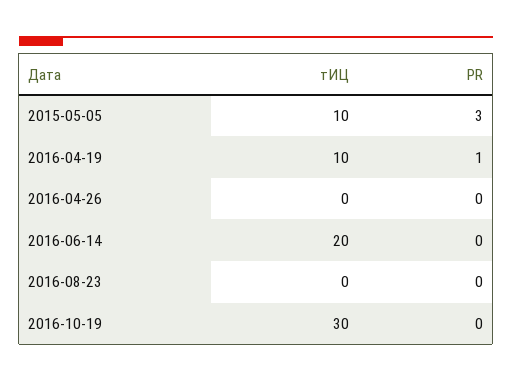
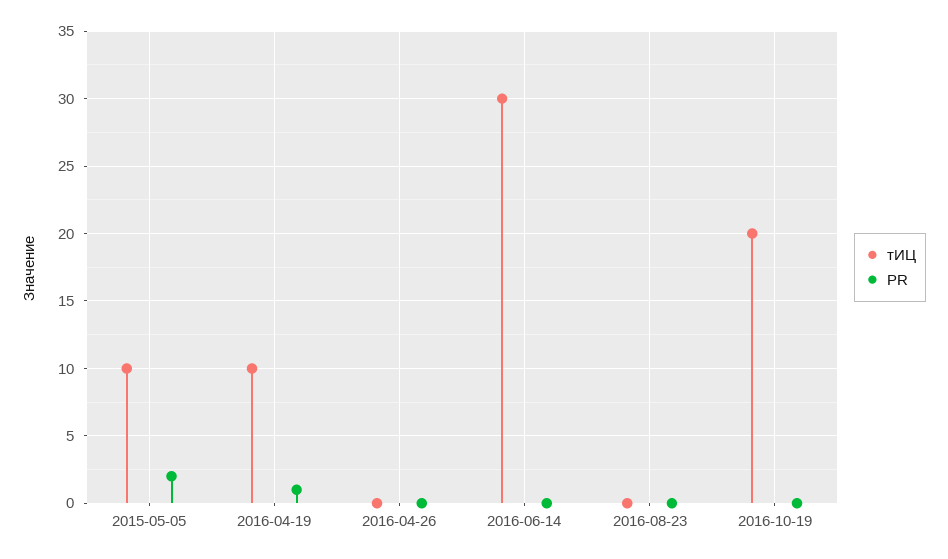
PR, 2015-05-05: 3 -> 2
тИЦ, 2016-06-14: 20 -> 30
тИЦ, 2016-10-19: 30 -> 20

